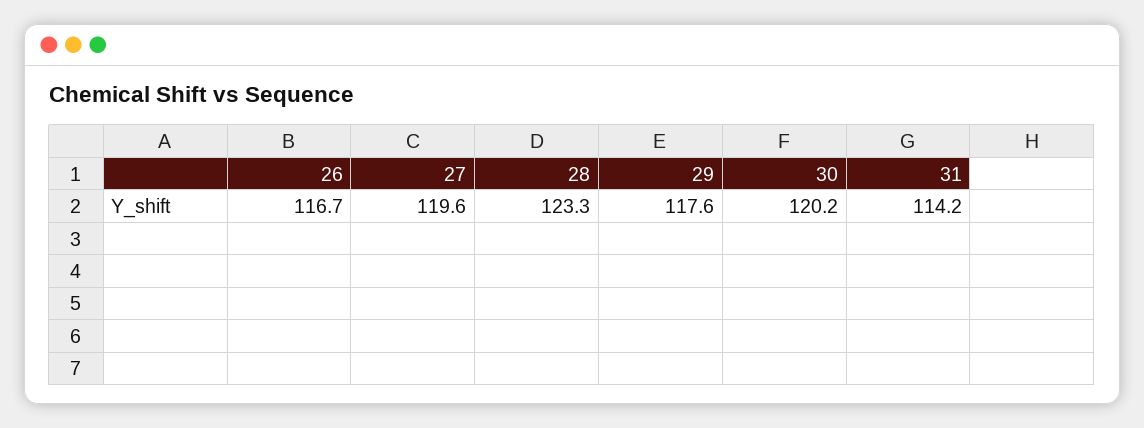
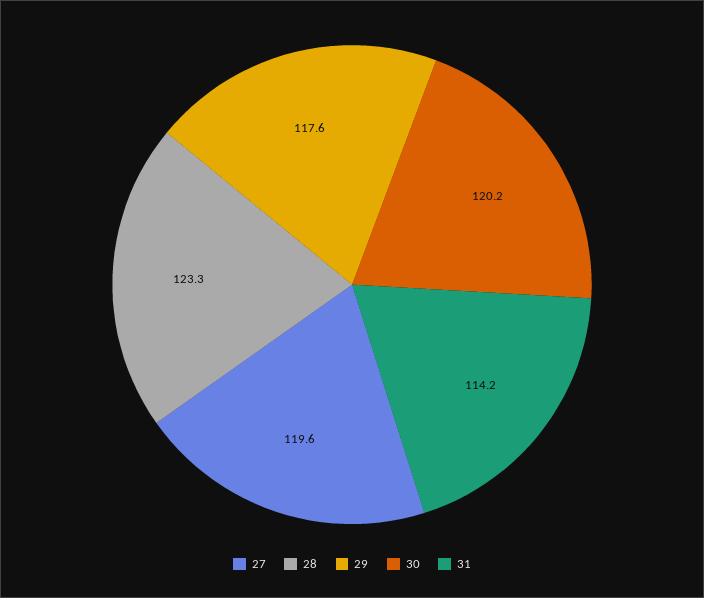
26: 116.7 -> none

